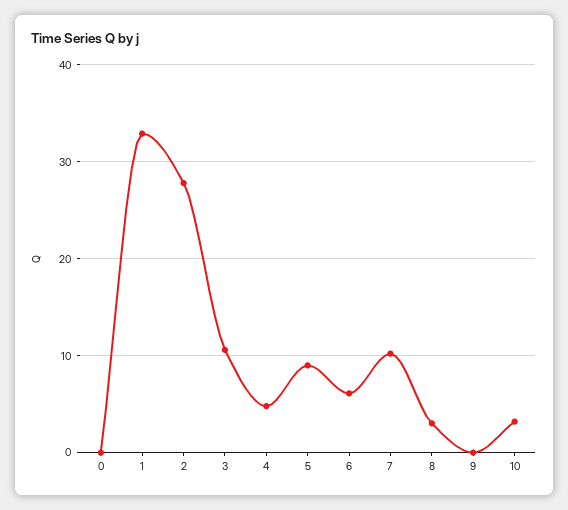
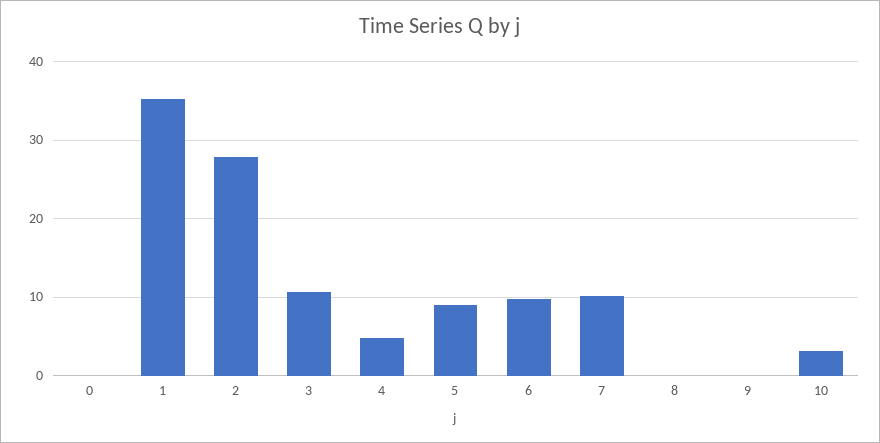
1: 33 -> 35
6: 6 -> 10
8: 3 -> 0

